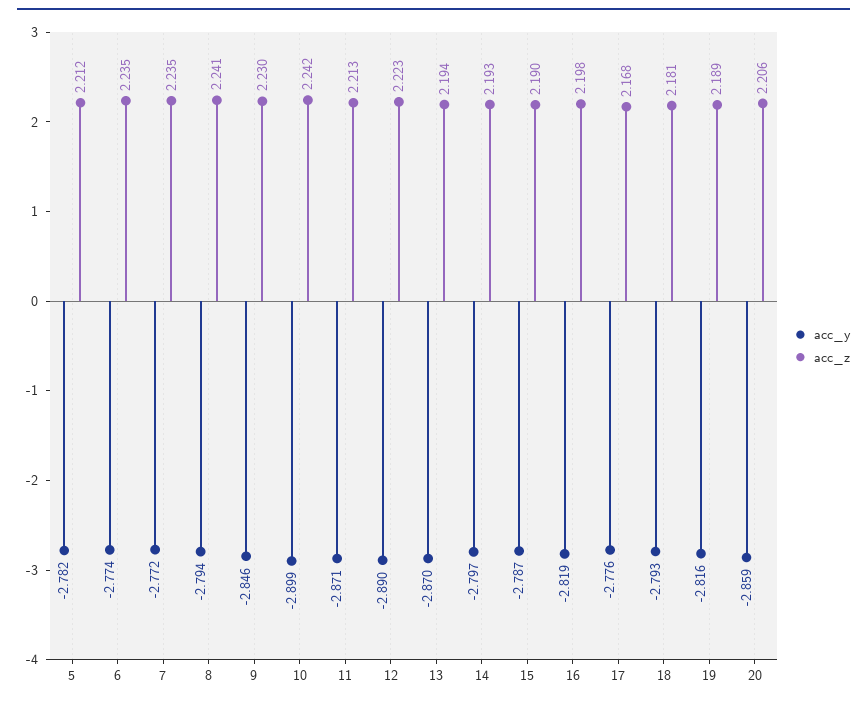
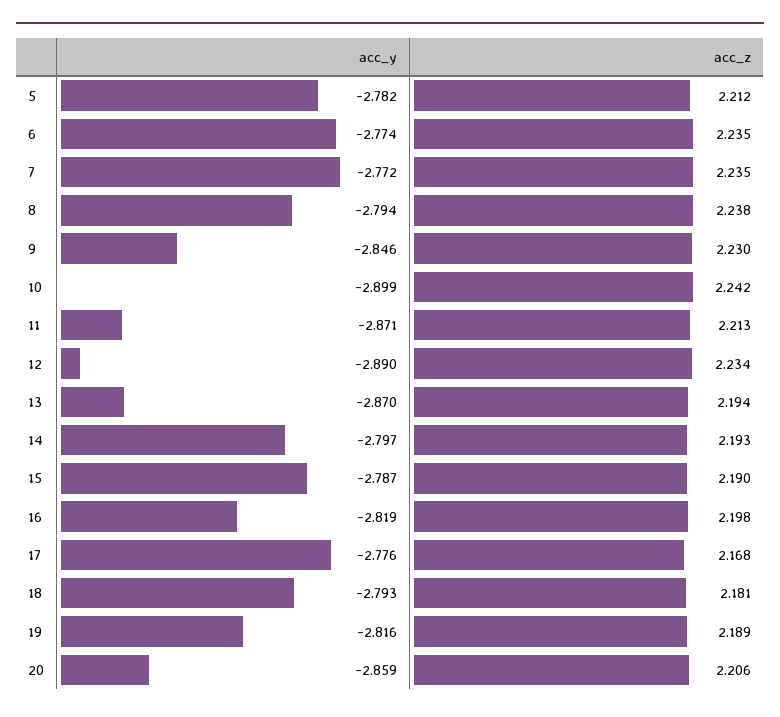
acc_z, 8: 2.241 -> 2.238
acc_z, 12: 2.223 -> 2.234

